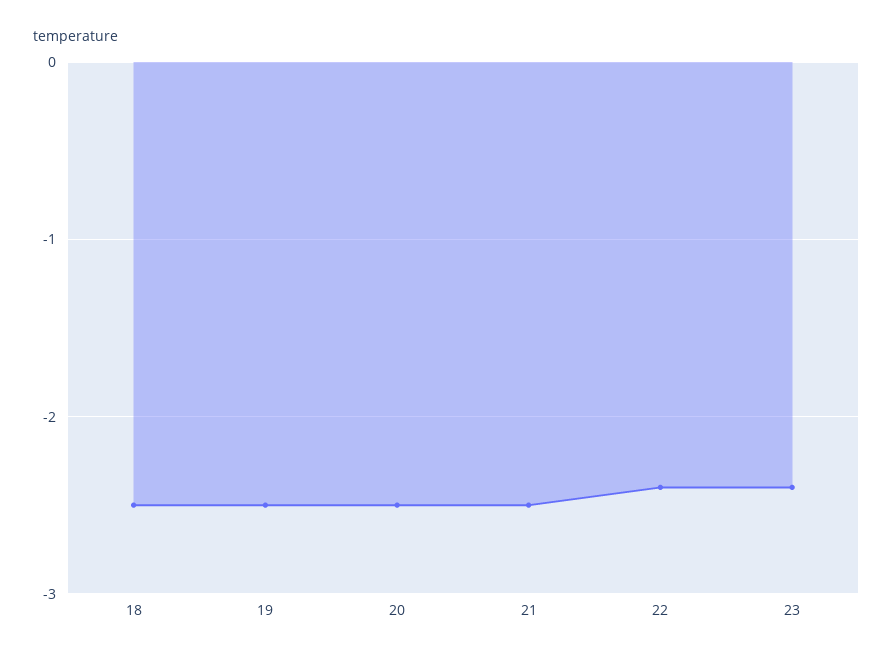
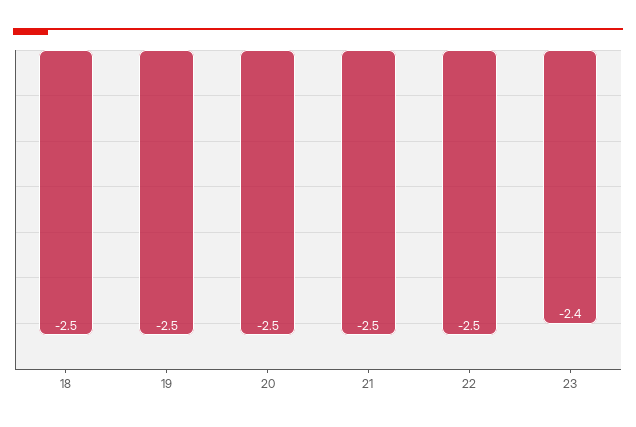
22: -2.4 -> -2.5

